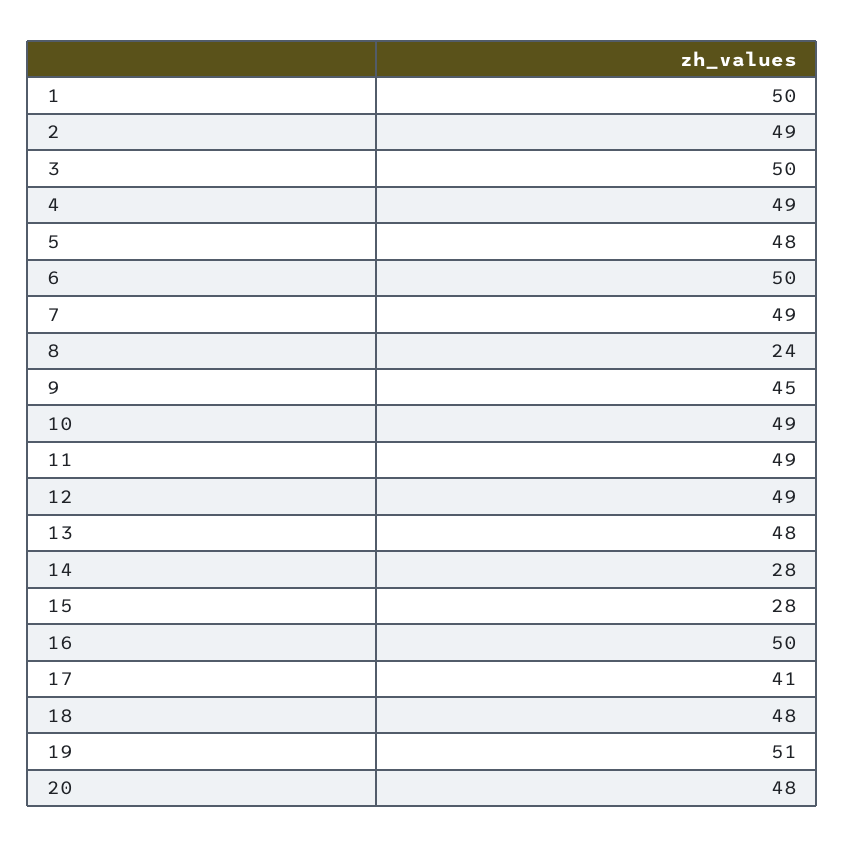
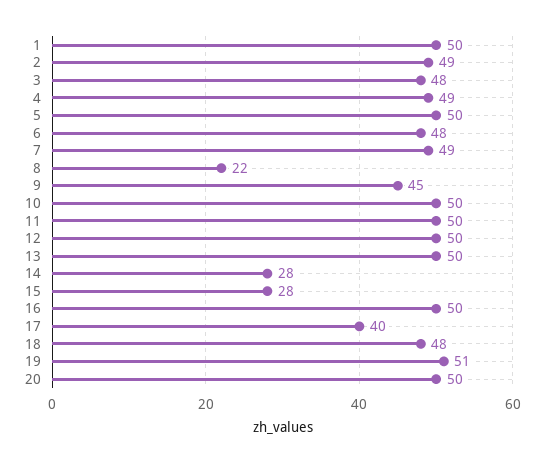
3: 50 -> 48
5: 48 -> 50
6: 50 -> 48
8: 24 -> 22
10: 49 -> 50
11: 49 -> 50
12: 49 -> 50
13: 48 -> 50
17: 41 -> 40
20: 48 -> 50

